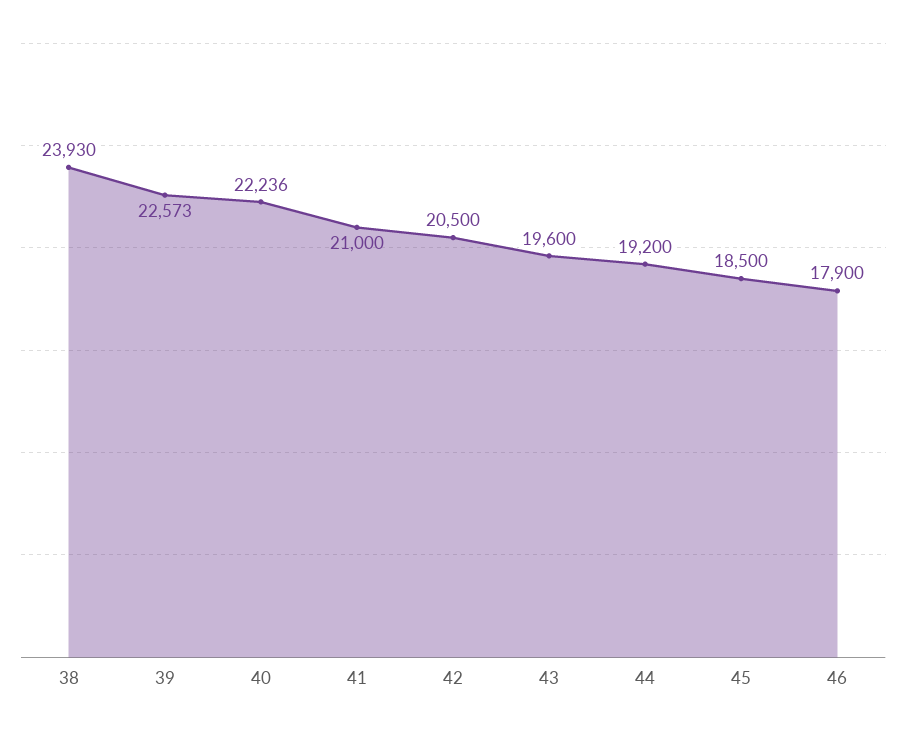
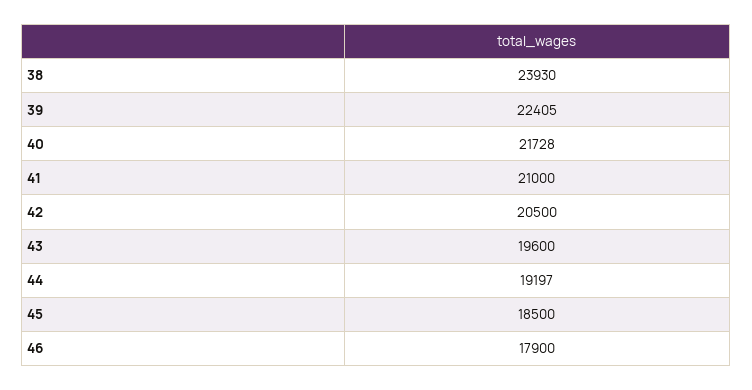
39: 22573 -> 22405
40: 22236 -> 21728
44: 19200 -> 19197

